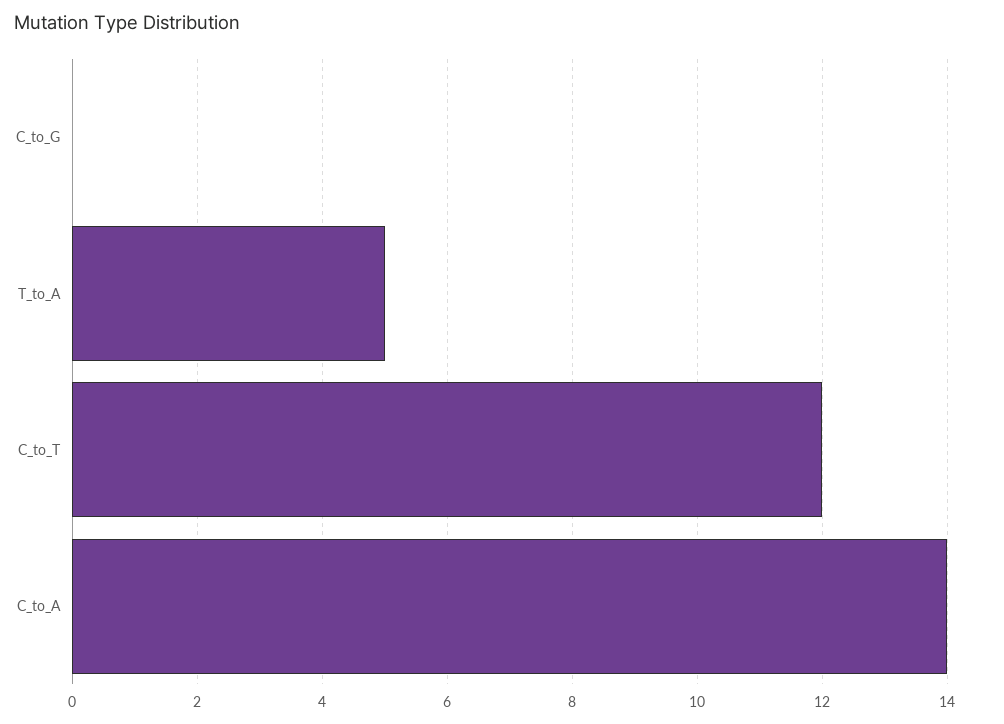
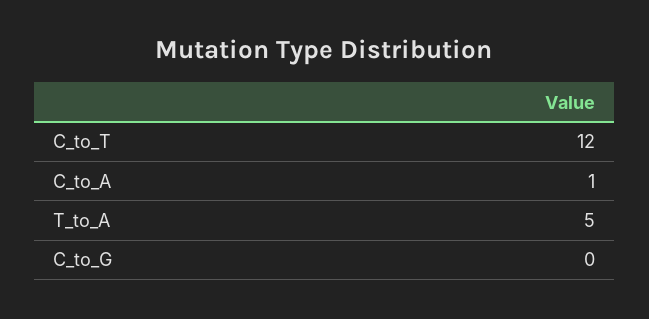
C_to_A: 14 -> 1

